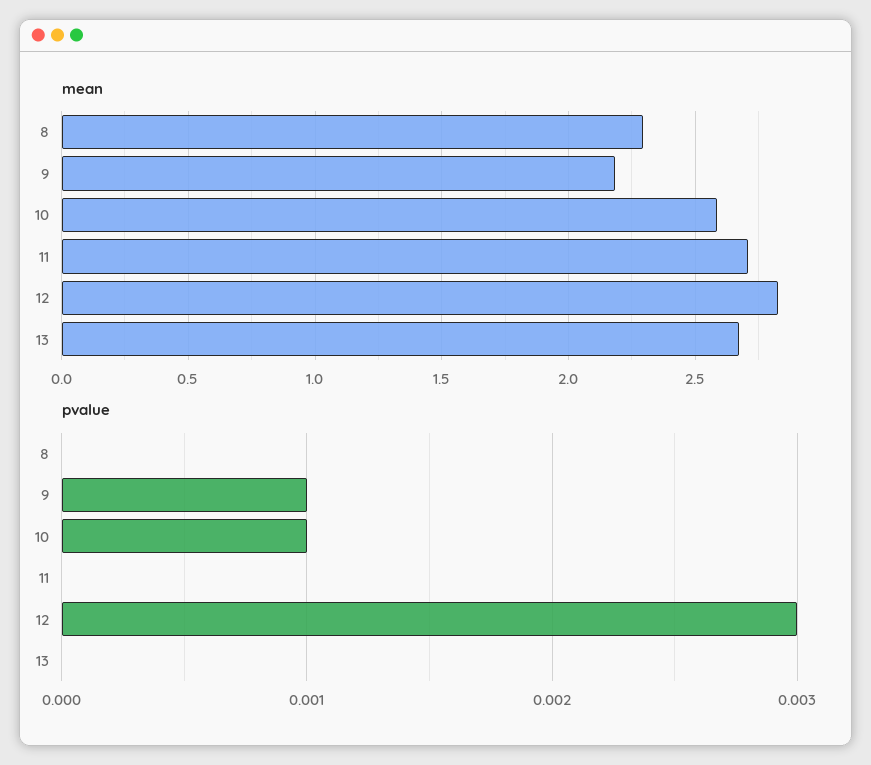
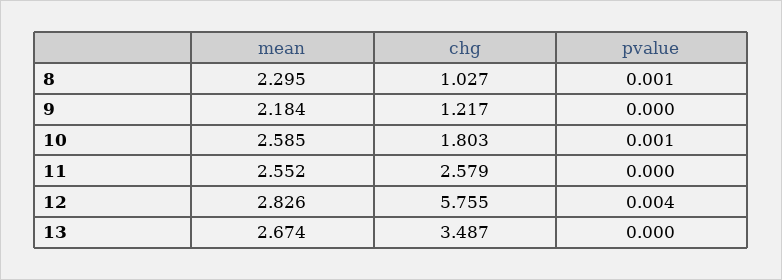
mean, 11: 2.7 -> 2.552
pvalue, 8: 0 -> 0.001
pvalue, 9: 0.001 -> 0
pvalue, 12: 0.003 -> 0.004
chg, 8: none -> 1.027
chg, 9: none -> 1.217
chg, 10: none -> 1.803
chg, 11: none -> 2.579
chg, 12: none -> 5.755
chg, 13: none -> 3.487

